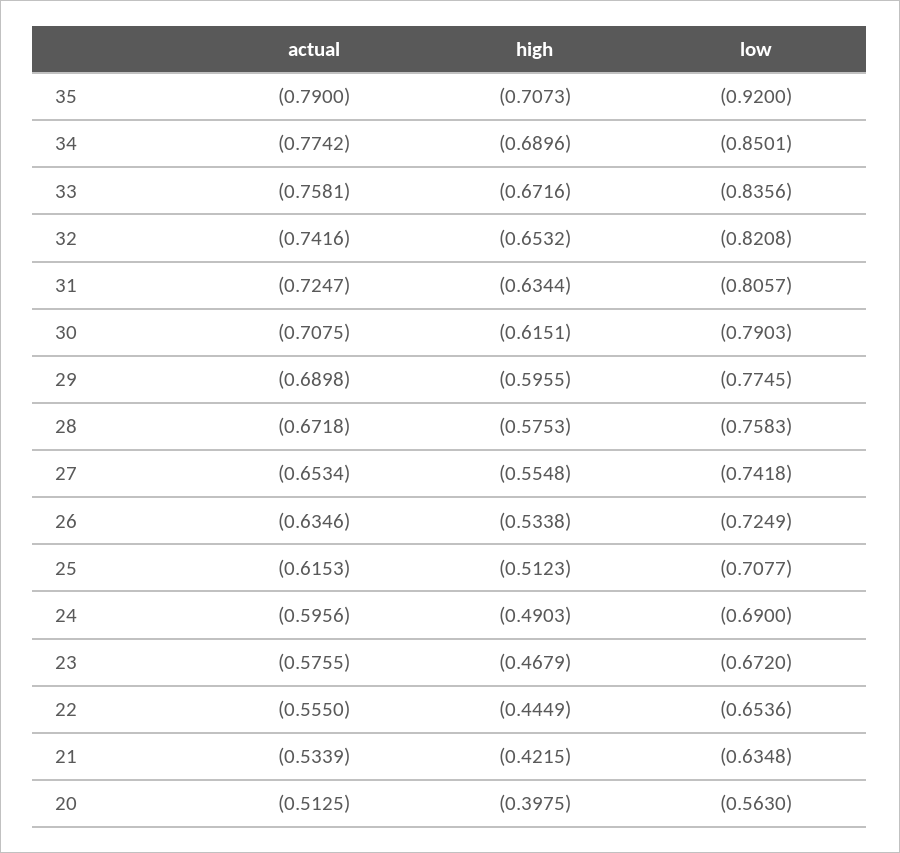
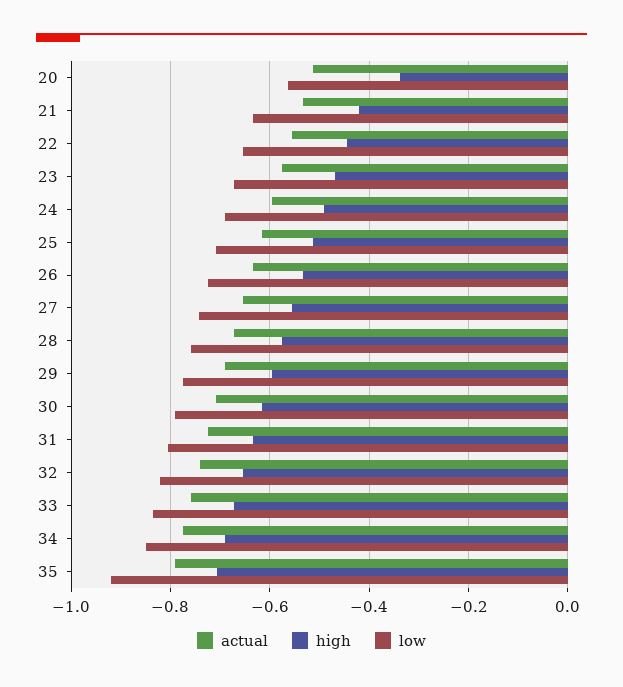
high, 20: -0.3975 -> -0.34

